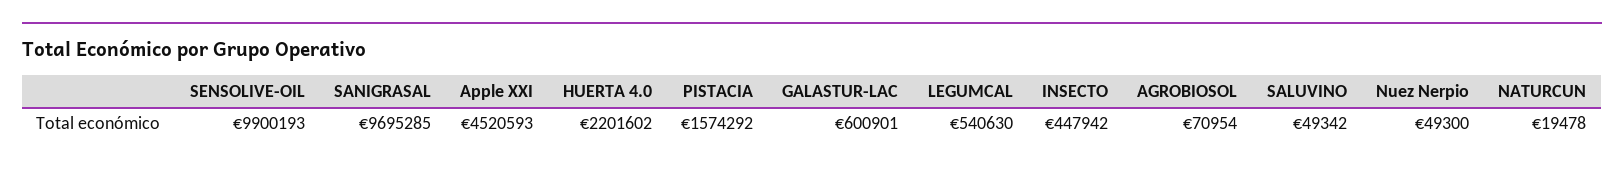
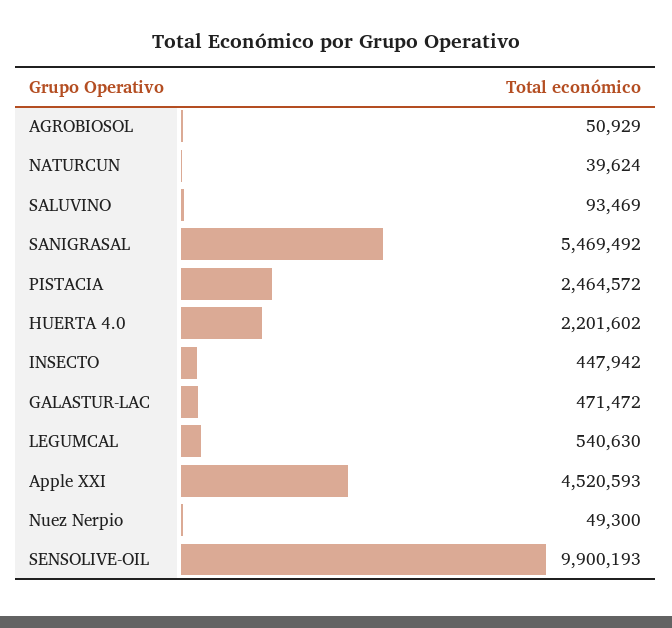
SANIGRASAL: 9695285 -> 5469492
PISTACIA: 1574292 -> 2464572
GALASTUR-LAC: 600901 -> 471472
AGROBIOSOL: 70954 -> 50929
SALUVINO: 49342 -> 93469
NATURCUN: 19478 -> 39624

